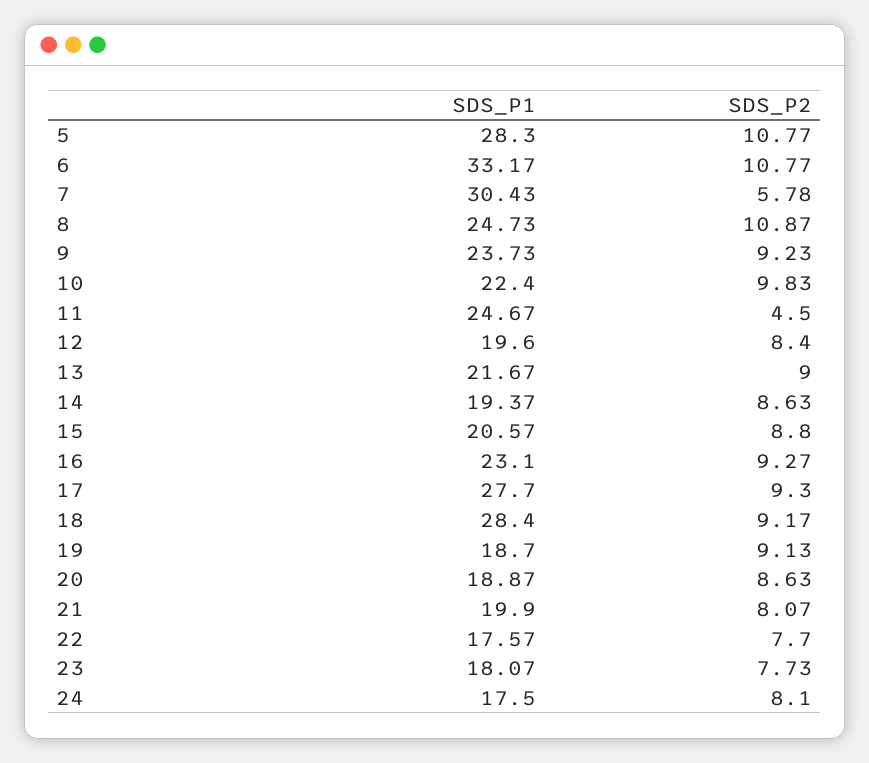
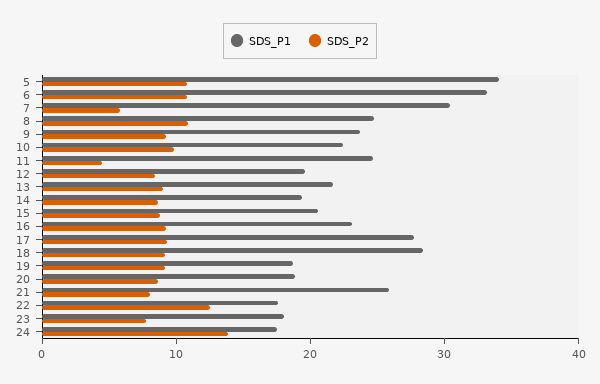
SDS_P1, 5: 28.3 -> 34
SDS_P1, 21: 19.9 -> 26
SDS_P2, 22: 7.7 -> 12
SDS_P2, 24: 8.1 -> 14

